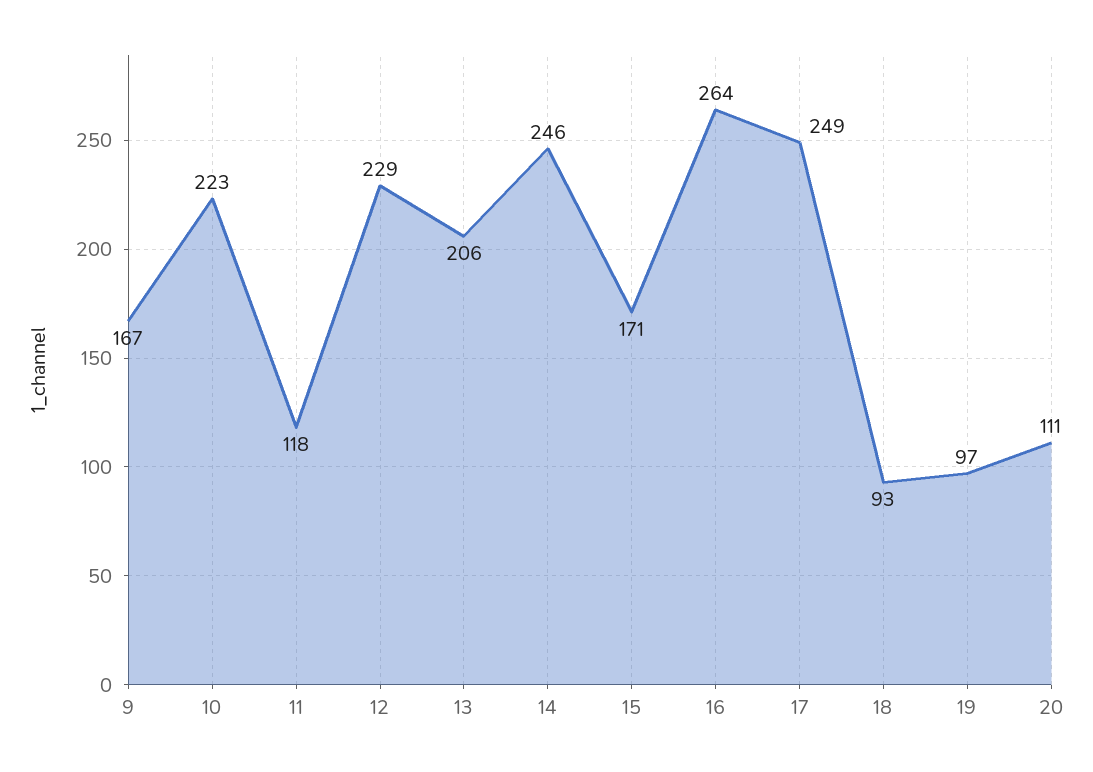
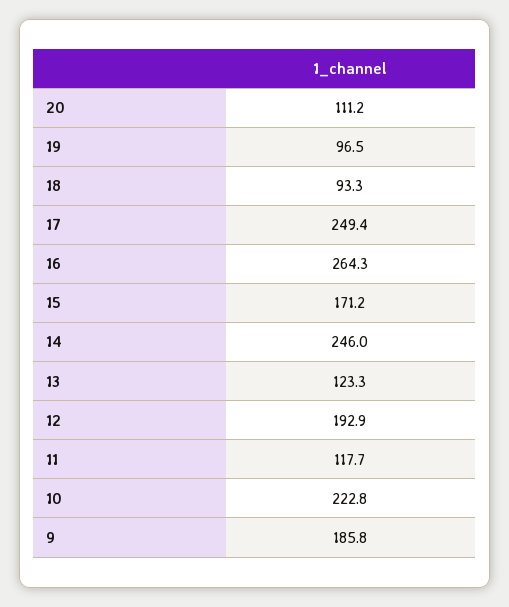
9: 167 -> 185.8
12: 229 -> 192.9
13: 206 -> 123.3

